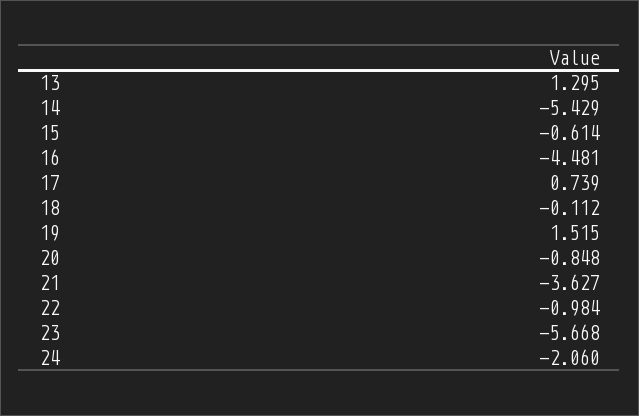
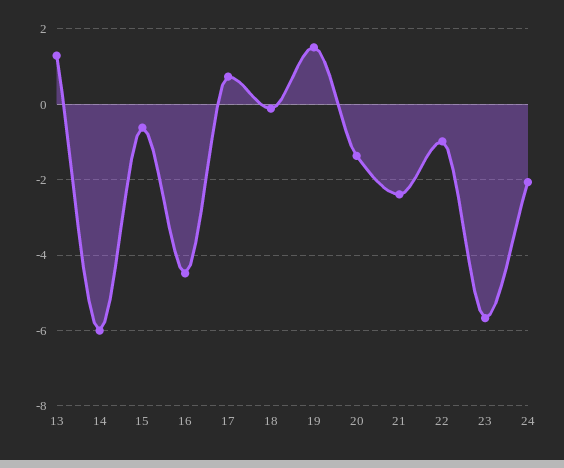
14: -5.429 -> -6
20: -0.848 -> -1.4
21: -3.627 -> -2.4

